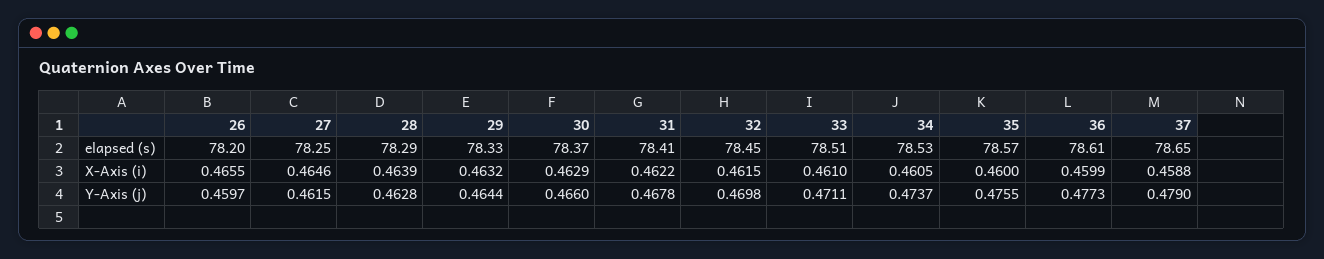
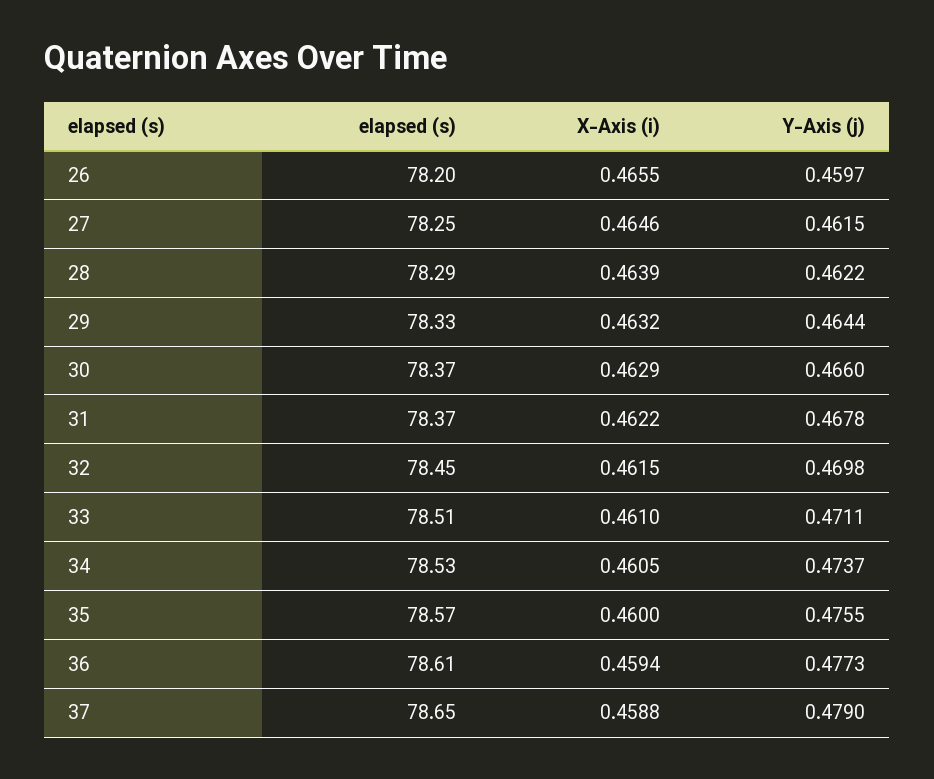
31, elapsed (s): 78.41 -> 78.37
36, X-Axis (i): 0.4599 -> 0.4594
28, Y-Axis (j): 0.4628 -> 0.4622

